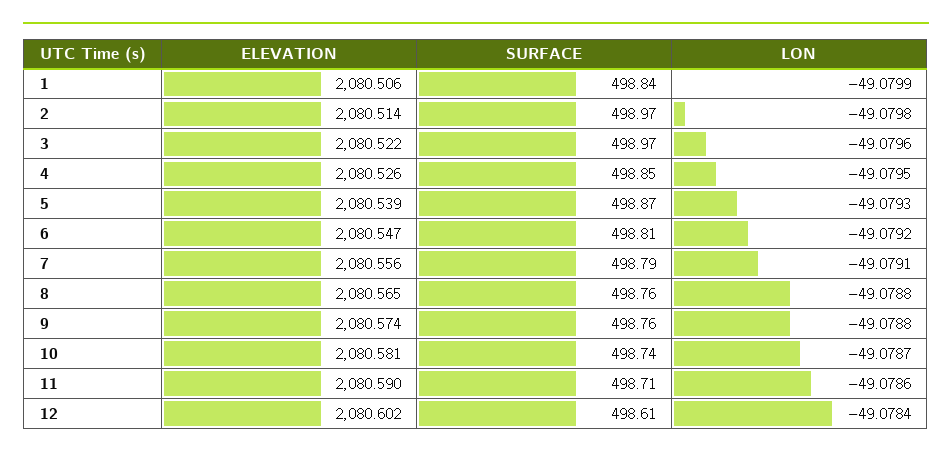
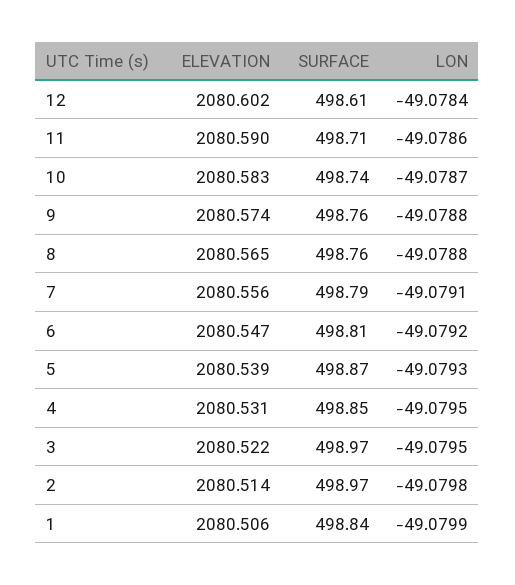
LON, 3: -49.0796 -> -49.0795
ELEVATION, 4: 2080.526 -> 2080.531
ELEVATION, 10: 2080.581 -> 2080.583

